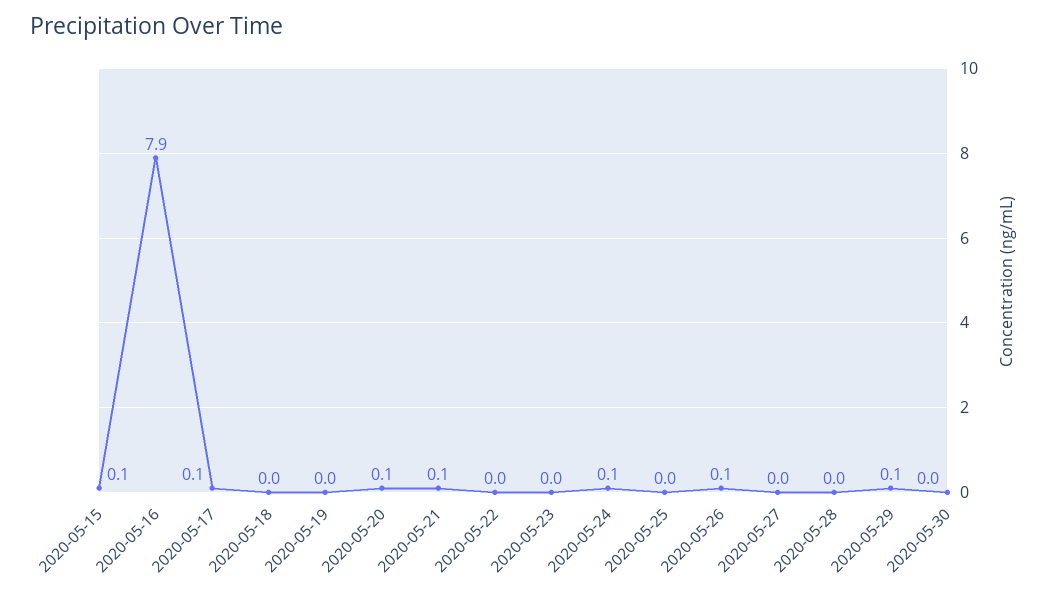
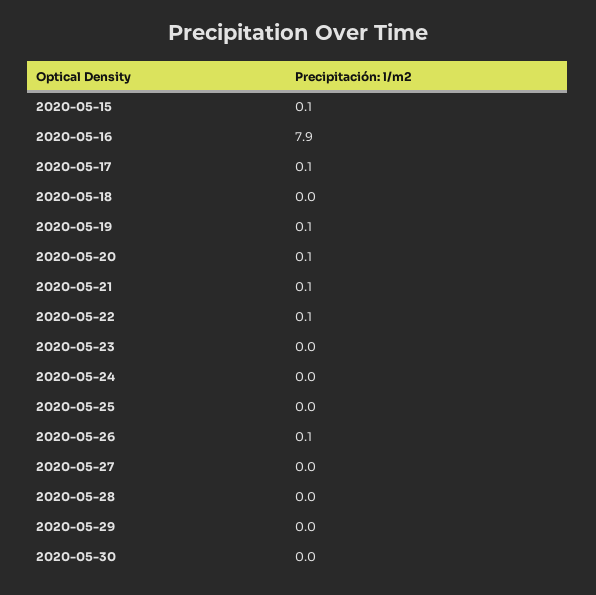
2020-05-19: 0 -> 0.1
2020-05-22: 0 -> 0.1
2020-05-24: 0.1 -> 0
2020-05-29: 0.1 -> 0

